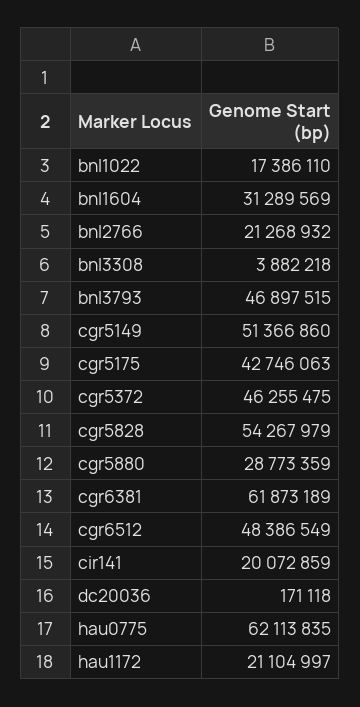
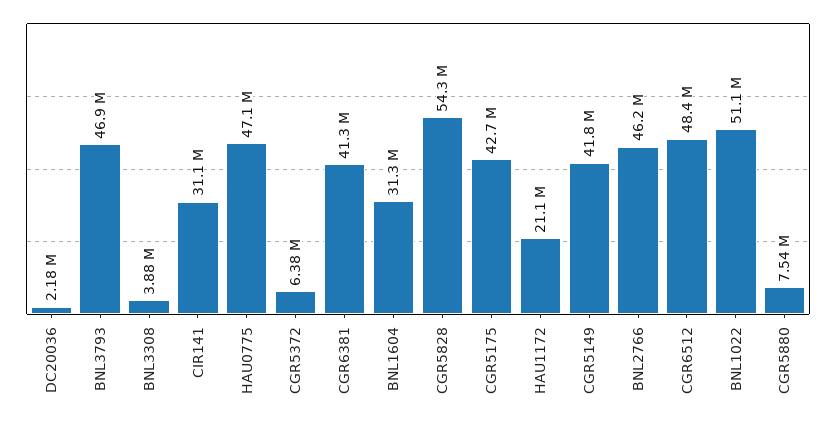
bnl1022: 17386110 -> 51100000
bnl2766: 21268932 -> 46200000
cgr5149: 51366860 -> 41800000
cgr5372: 46255475 -> 6380000
cgr5880: 28773359 -> 7540000
cgr6381: 61873189 -> 41300000
cir141: 20072859 -> 31100000
dc20036: 171118 -> 2180000
hau0775: 62113835 -> 47100000

